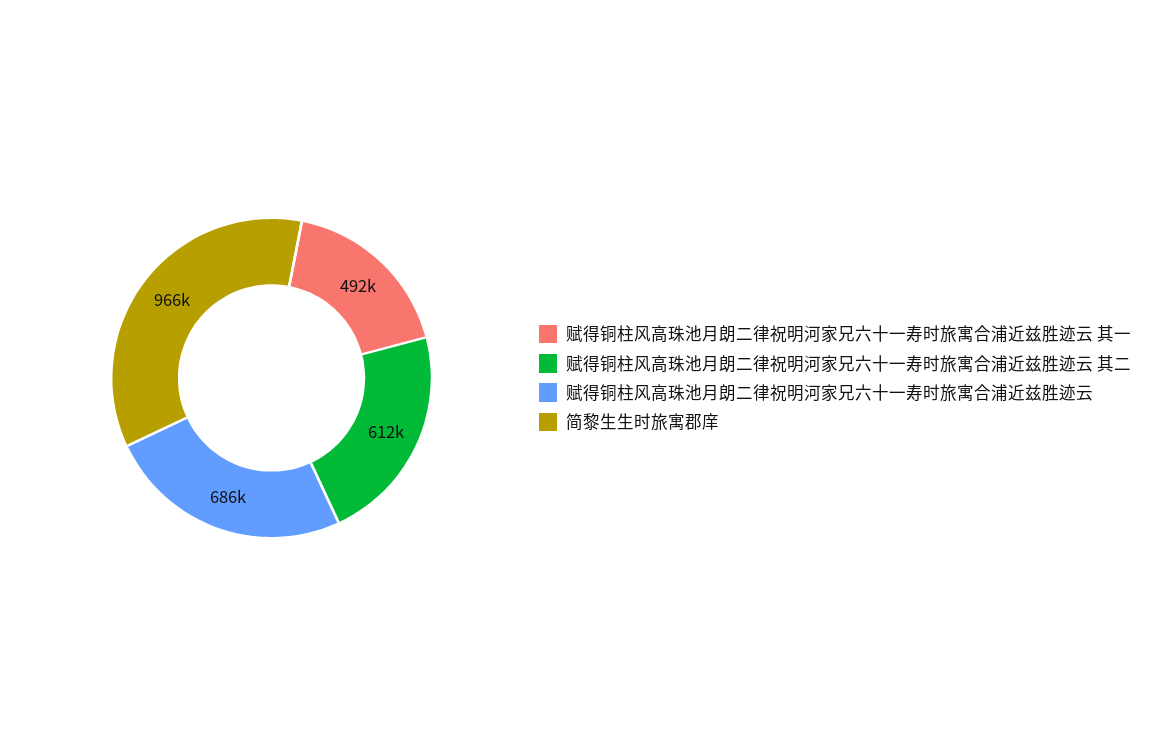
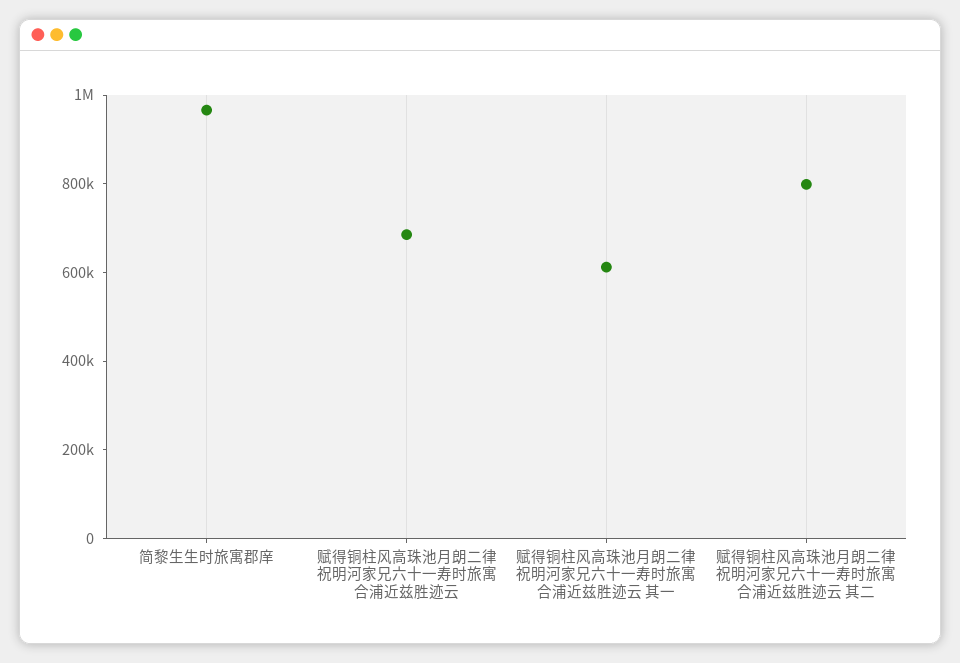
赋得铜柱风高珠池月朗二律祝明河家兄六十一寿时旅寓合浦近兹胜迹云 其一: 492000 -> 600000
赋得铜柱风高珠池月朗二律祝明河家兄六十一寿时旅寓合浦近兹胜迹云 其二: 612000 -> 800000

